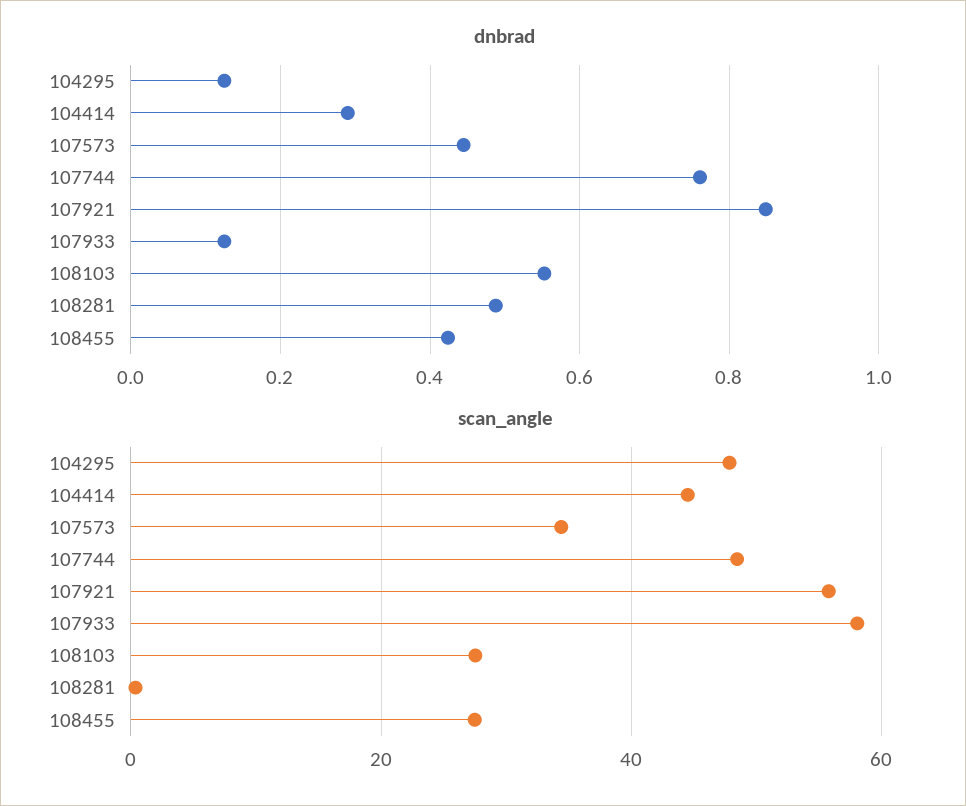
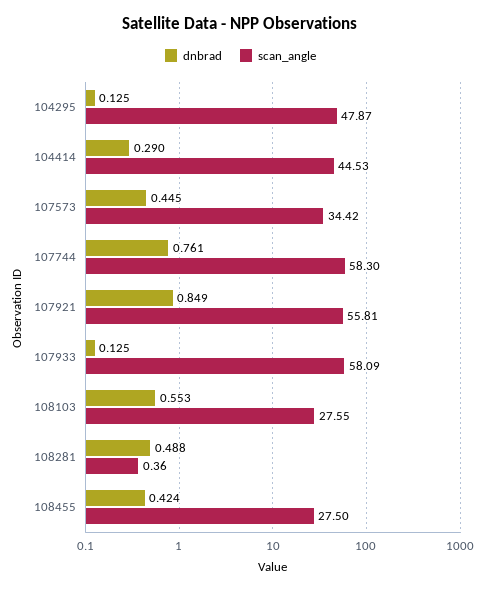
scan_angle, 107744: 48 -> 58.3

